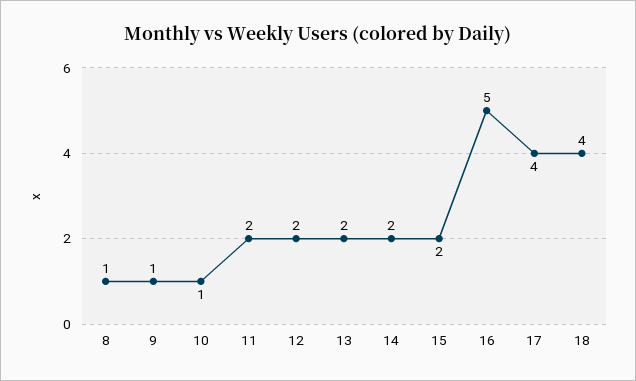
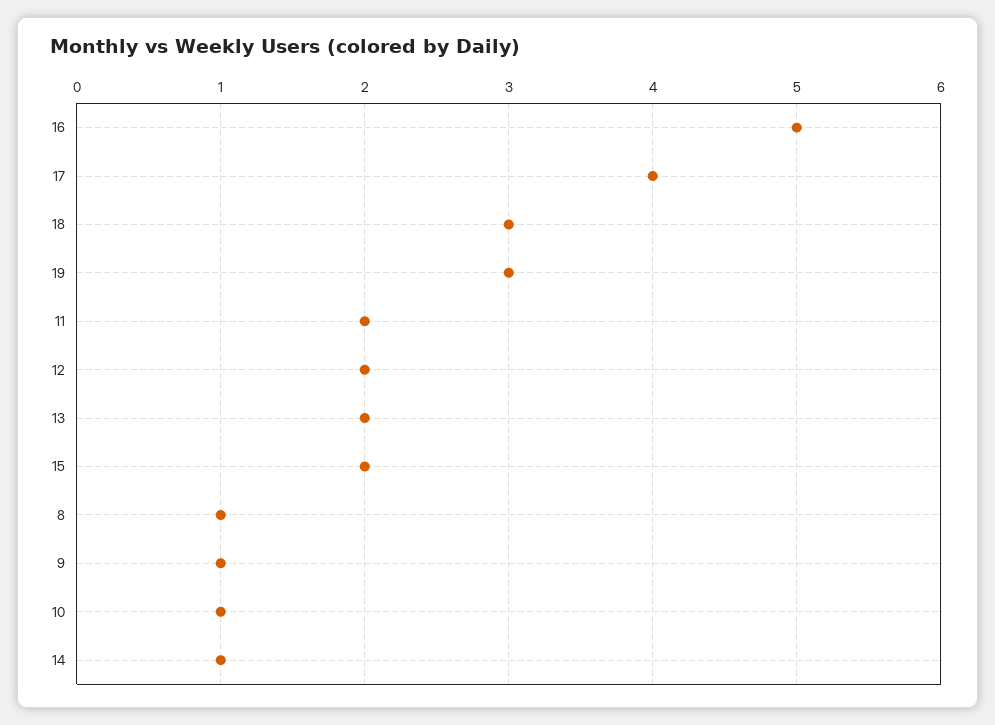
14: 2 -> 1
18: 4 -> 3
19: none -> 3

